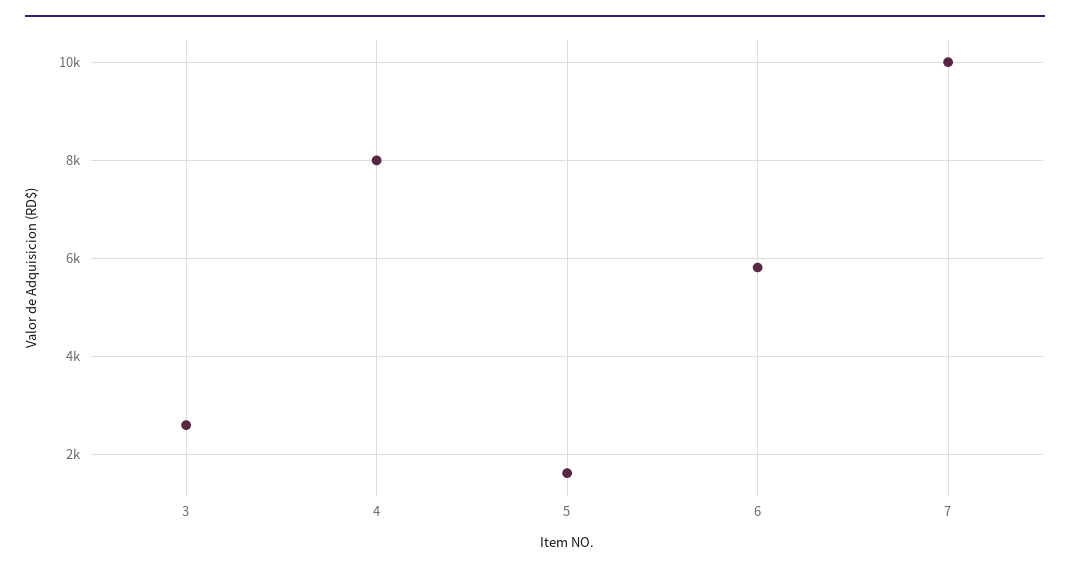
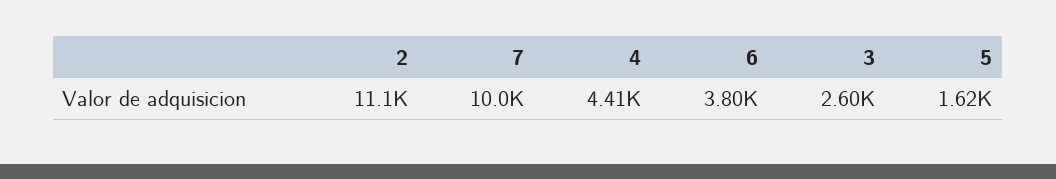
4: 8000 -> 4410
6: 5800 -> 3800
2: none -> 11100

